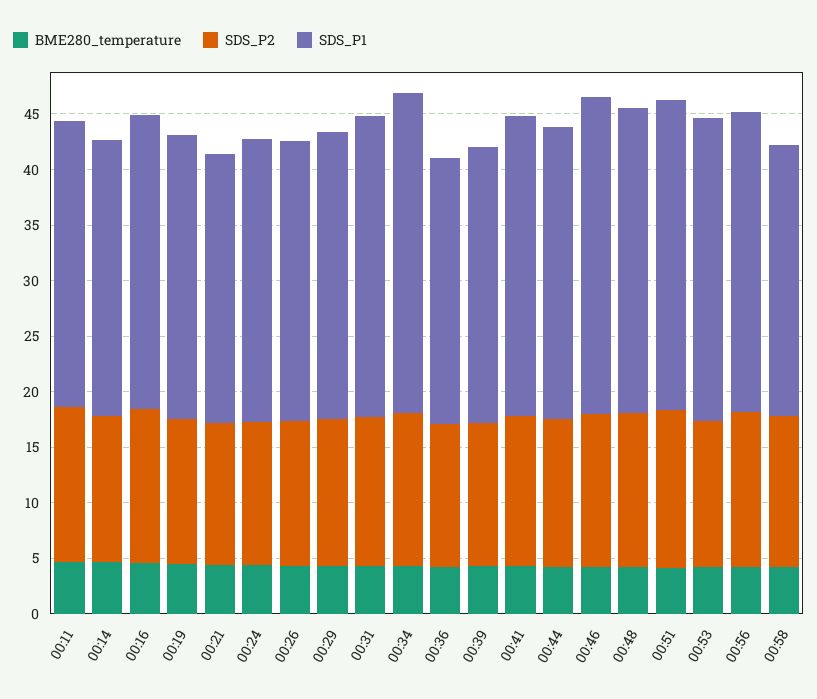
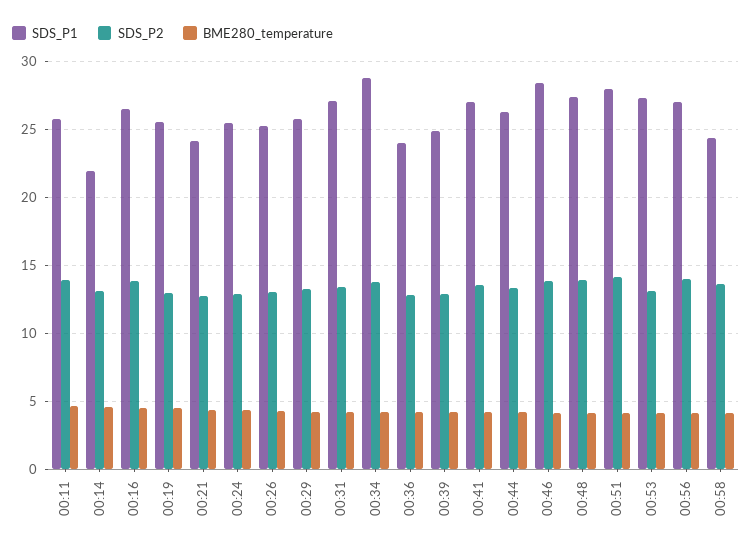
SDS_P1, 00:14: 25 -> 22

